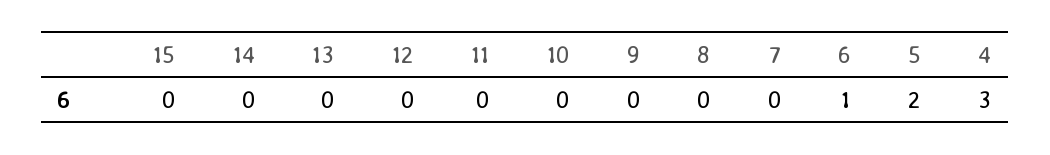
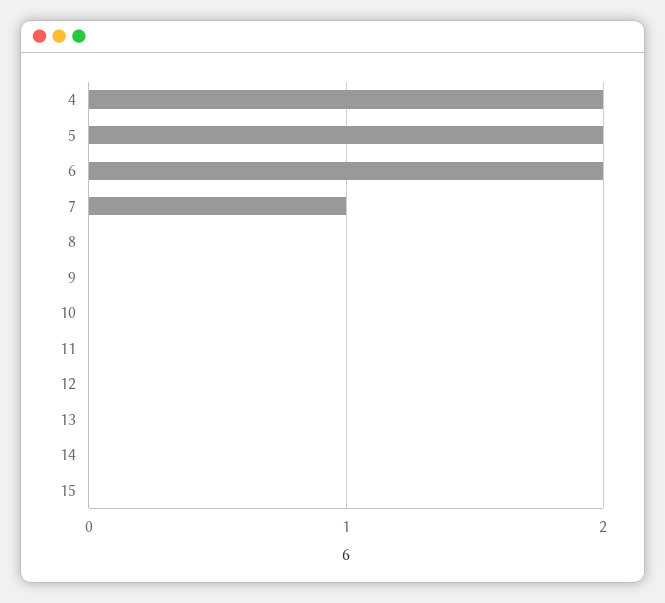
7: 0 -> 1
6: 1 -> 2
4: 3 -> 2

